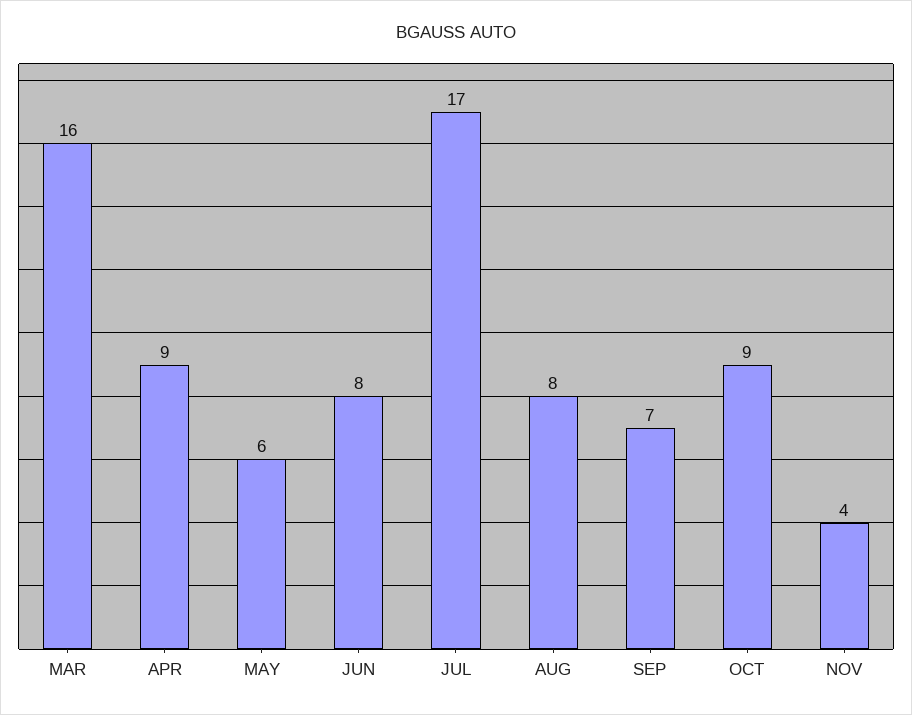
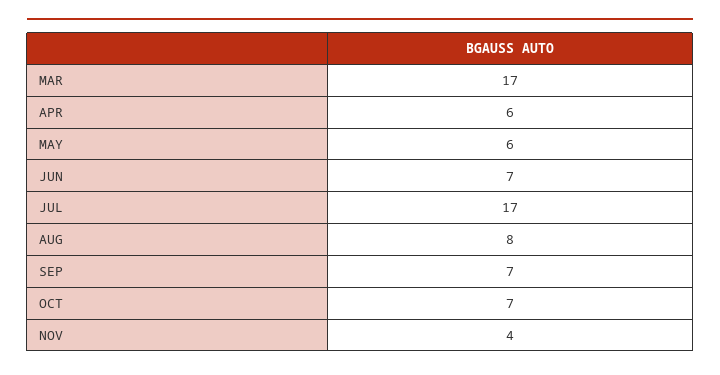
MAR: 16 -> 17
APR: 9 -> 6
JUN: 8 -> 7
OCT: 9 -> 7

